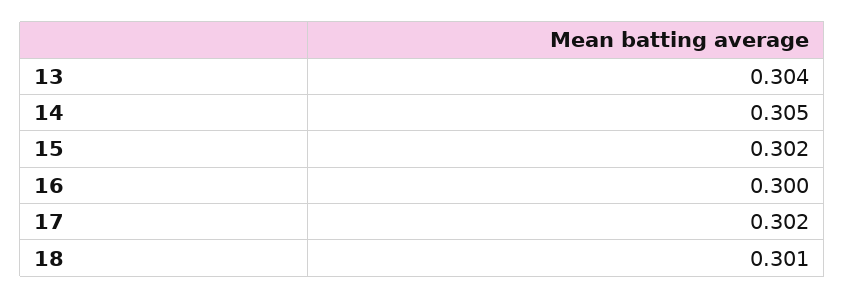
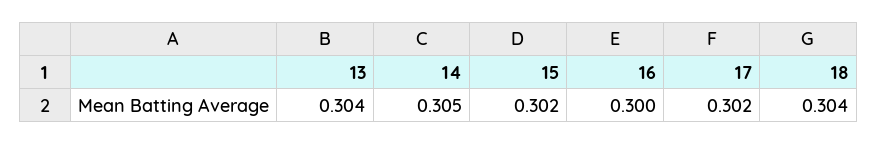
18: 0.301 -> 0.304

